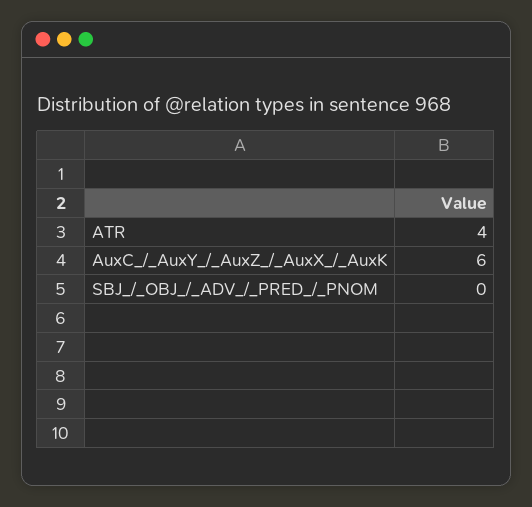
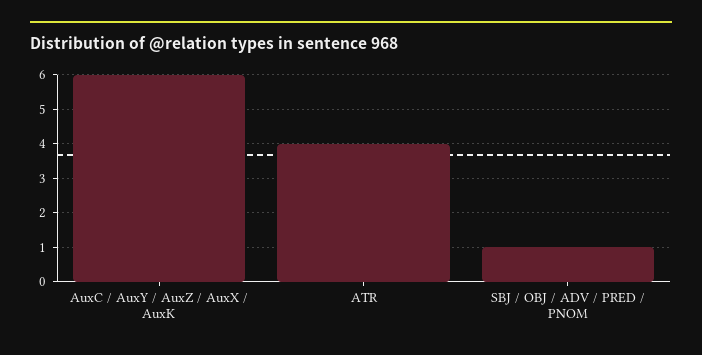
SBJ_/_OBJ_/_ADV_/_PRED_/_PNOM: 0 -> 1

